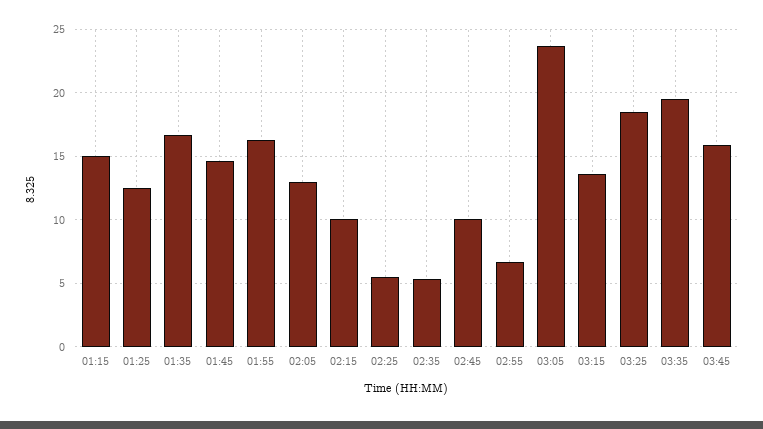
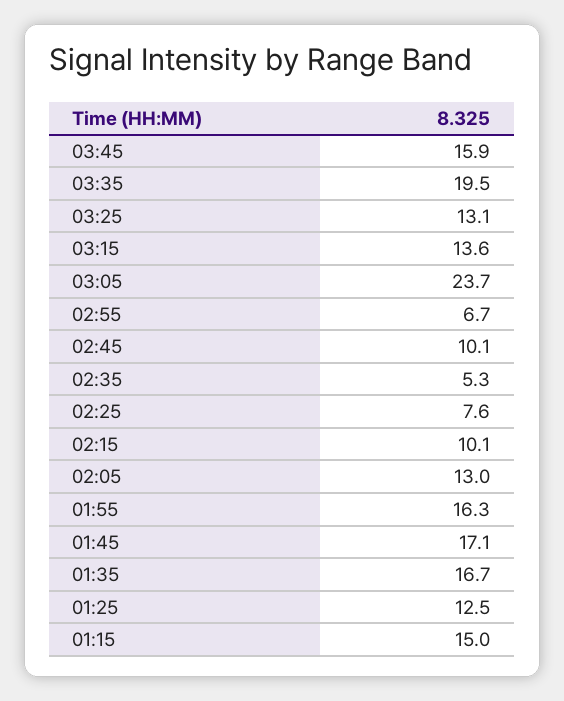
01:45: 14.5 -> 17.1
02:25: 5.5 -> 7.6
03:25: 18.5 -> 13.1

